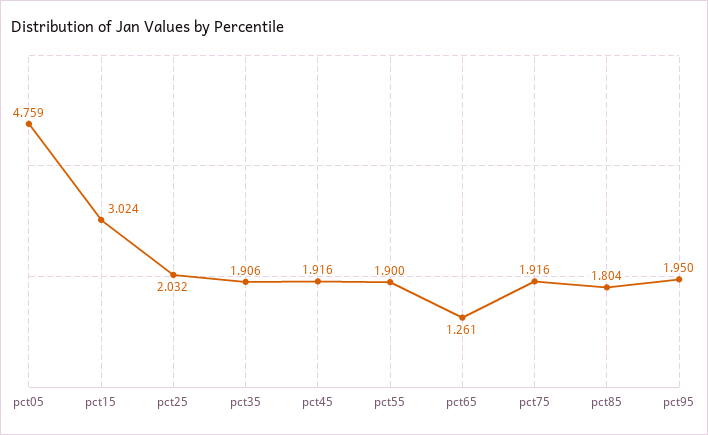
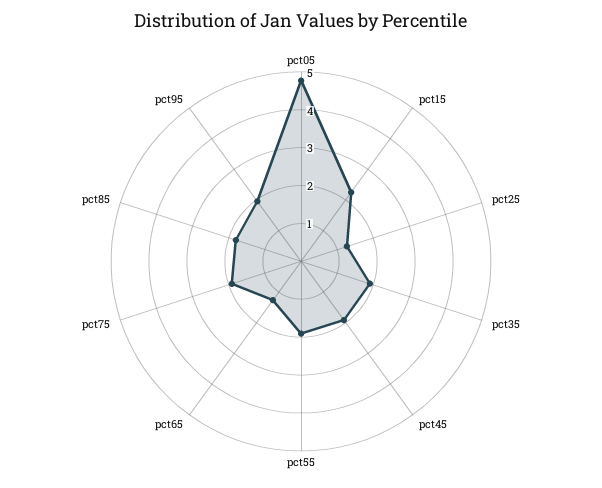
pct15: 3.024 -> 2.25
pct25: 2.032 -> 1.25

